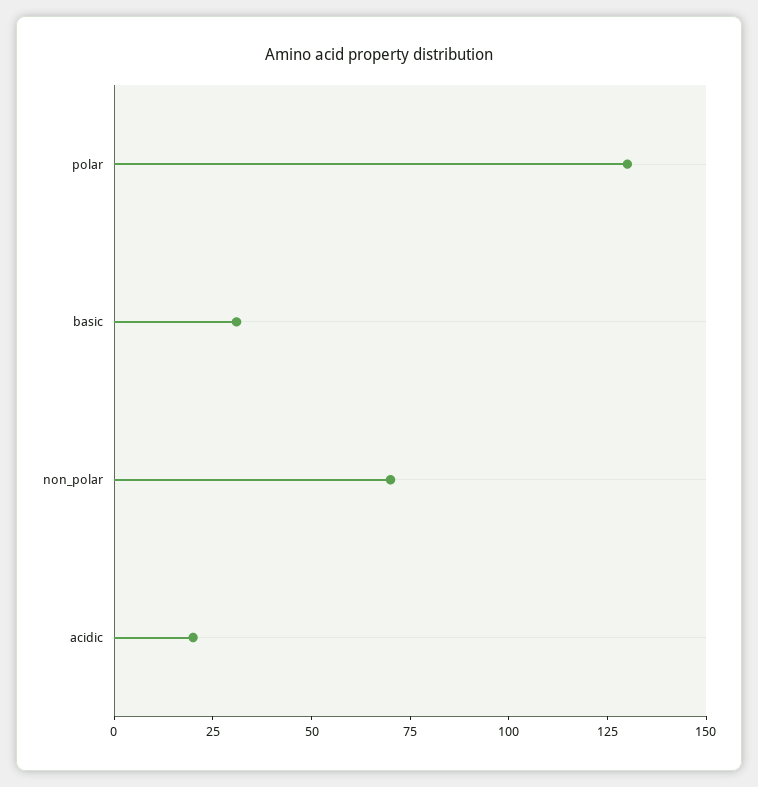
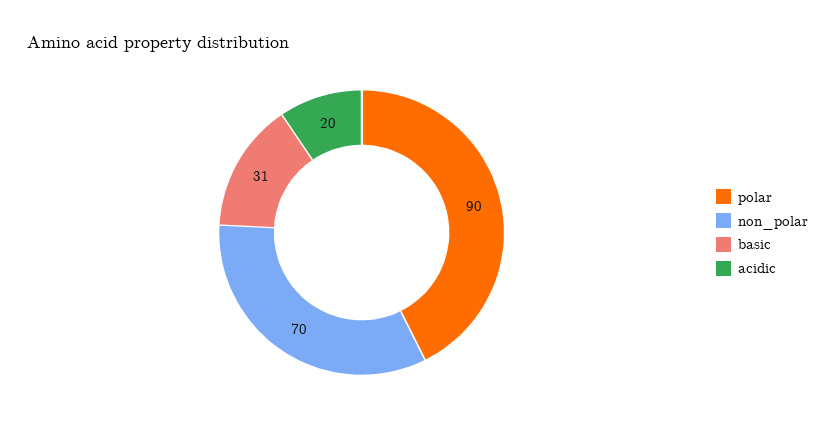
polar: 130 -> 90

